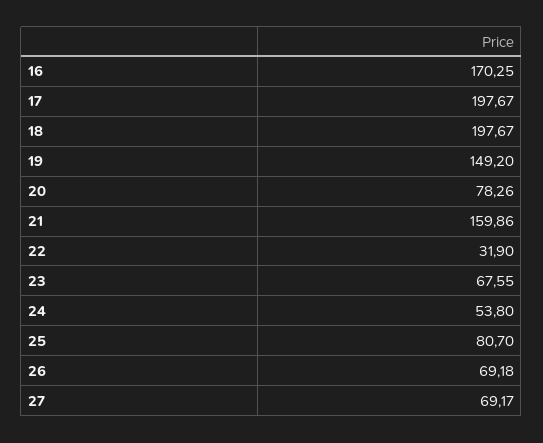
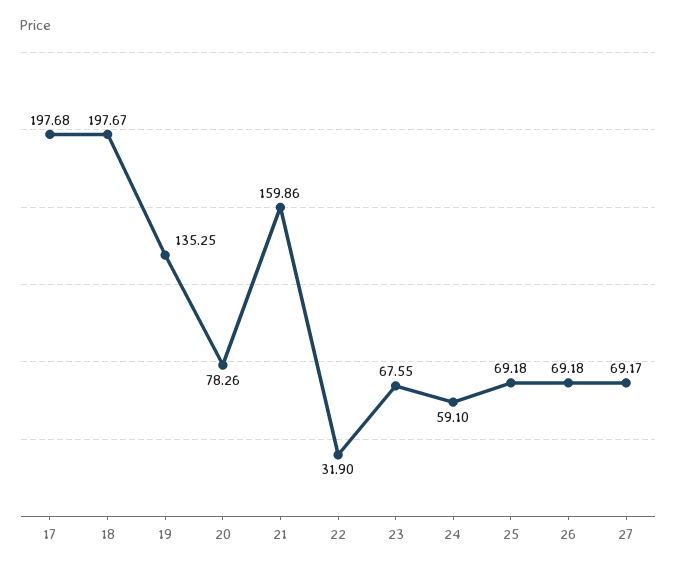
16: 170.25 -> none
17: 197.67 -> 197.68
19: 149.2 -> 135.25
24: 53.8 -> 59.1
25: 80.7 -> 69.18

